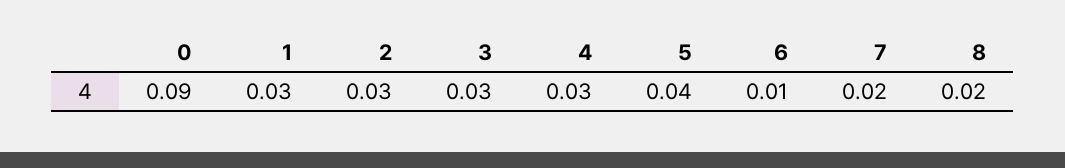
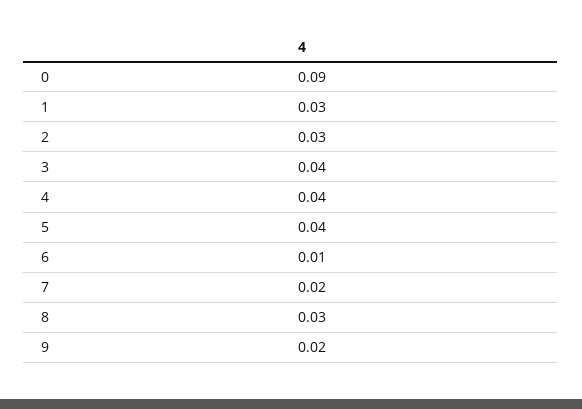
3: 0.03 -> 0.04
4: 0.03 -> 0.04
8: 0.02 -> 0.03
9: none -> 0.02

